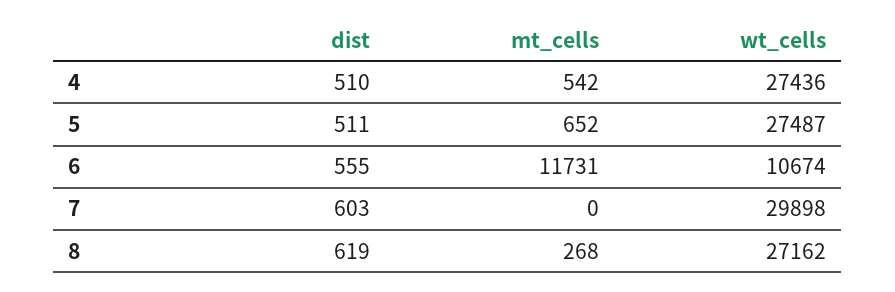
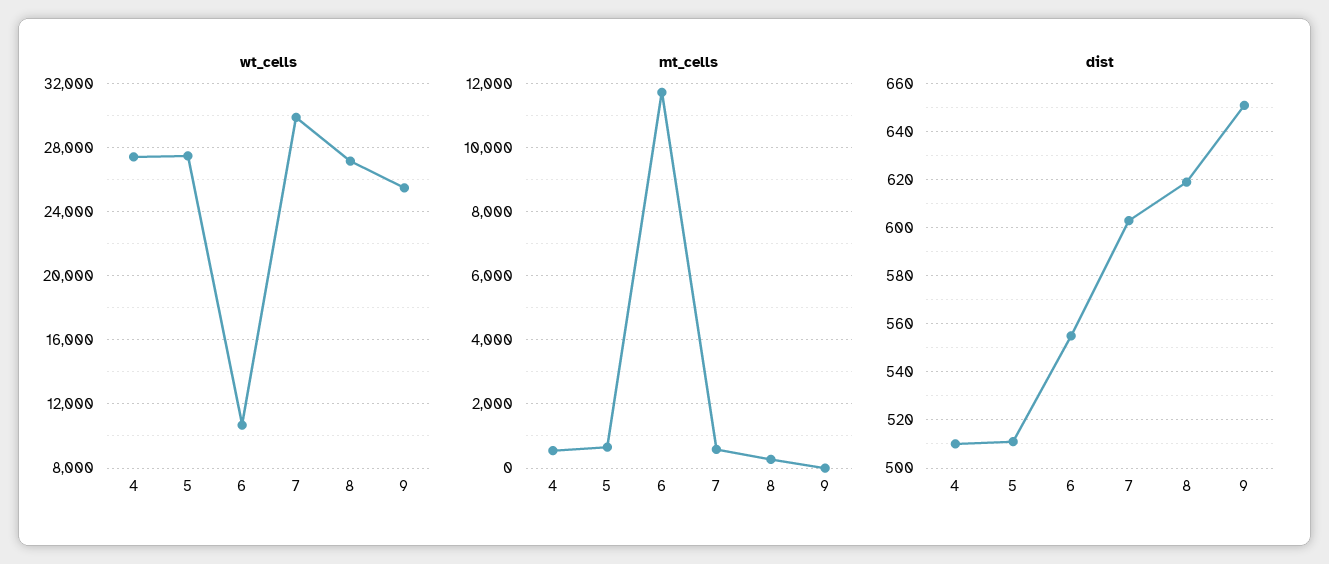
mt_cells, 7: 0 -> 600
wt_cells, 9: none -> 25500
mt_cells, 9: none -> 0
dist, 9: none -> 650

